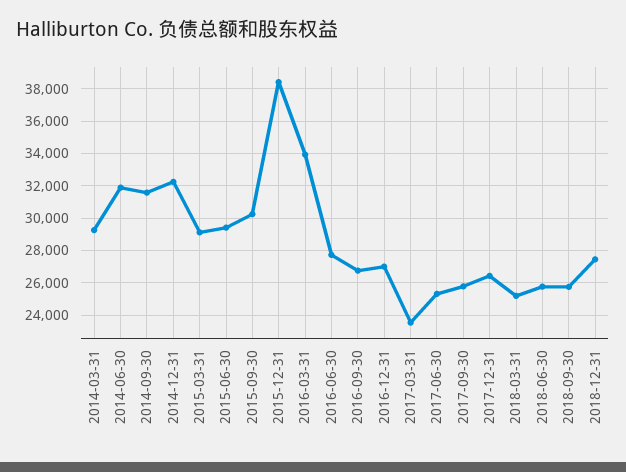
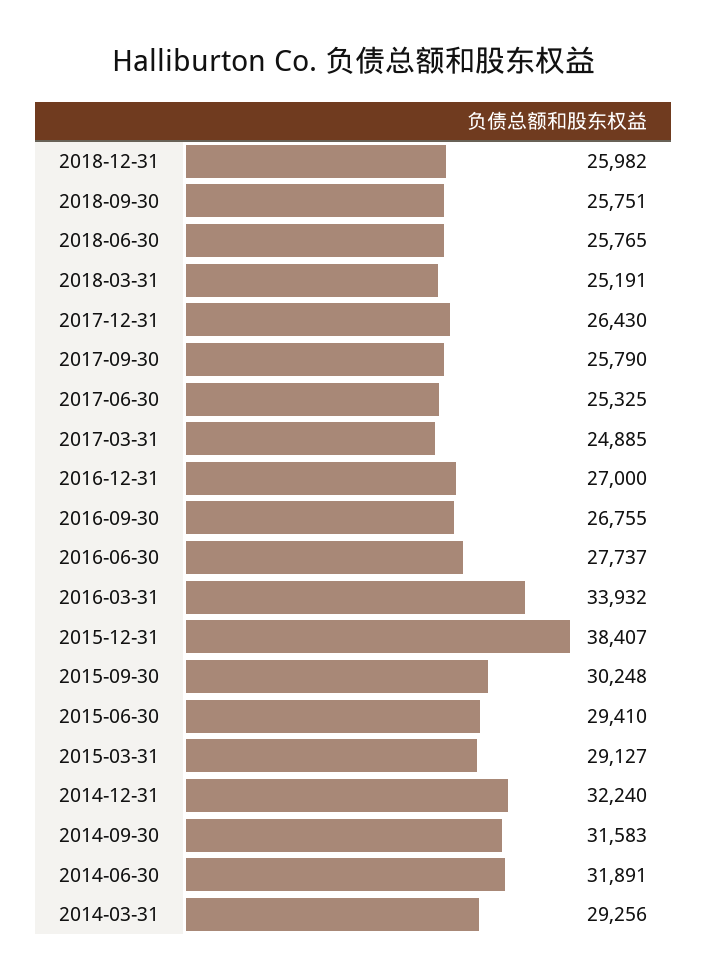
2017-03-31: 23500 -> 24885
2018-12-31: 27500 -> 25982

